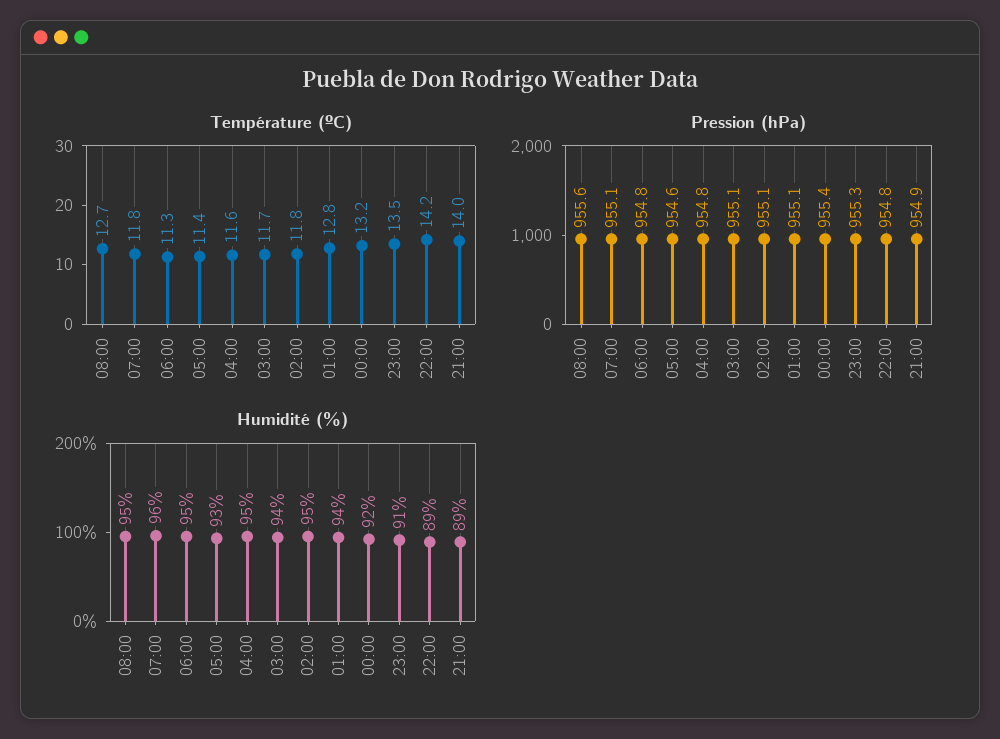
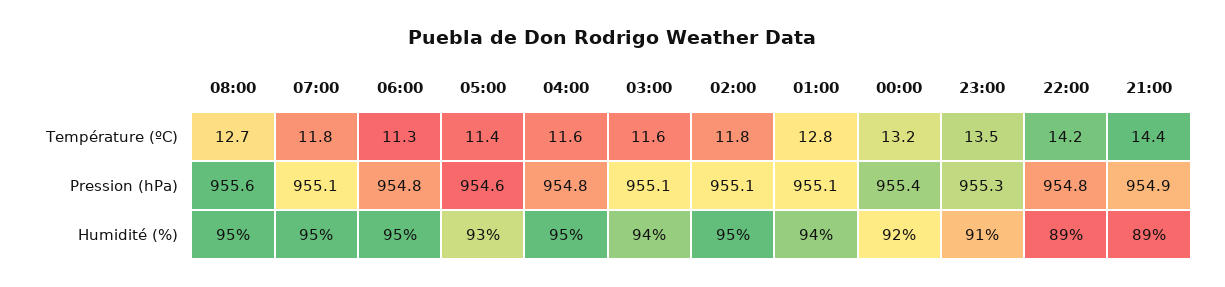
Température (ºC), 03:00: 11.7 -> 11.6
Température (ºC), 21:00: 14 -> 14.4
Humidité (%), 07:00: 96 -> 95

